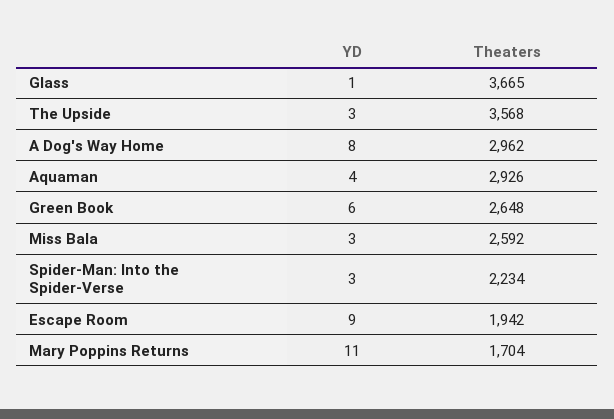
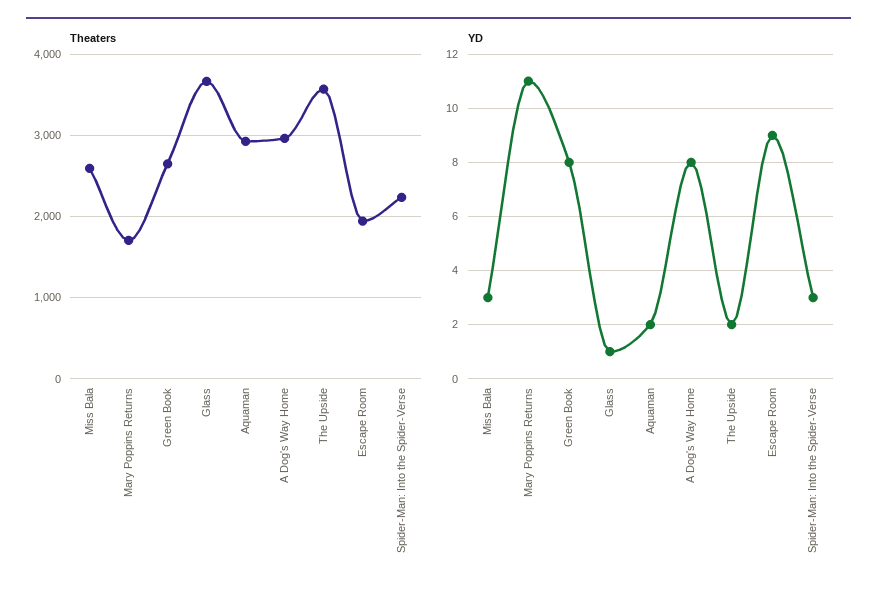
YD, The Upside: 3 -> 2
YD, Aquaman: 4 -> 2
YD, Green Book: 6 -> 8

